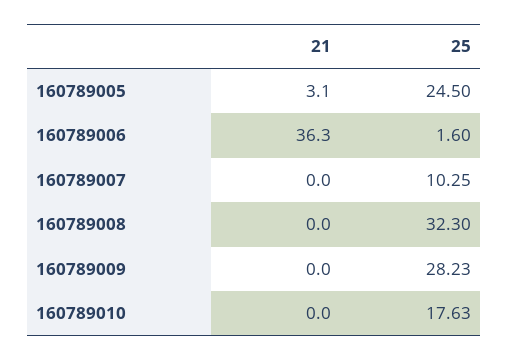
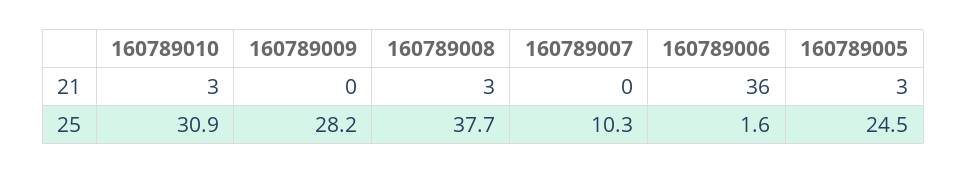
21, 160789008: 0 -> 3
25, 160789008: 32.3 -> 37.7
21, 160789010: 0 -> 3
25, 160789010: 17.63 -> 30.9

